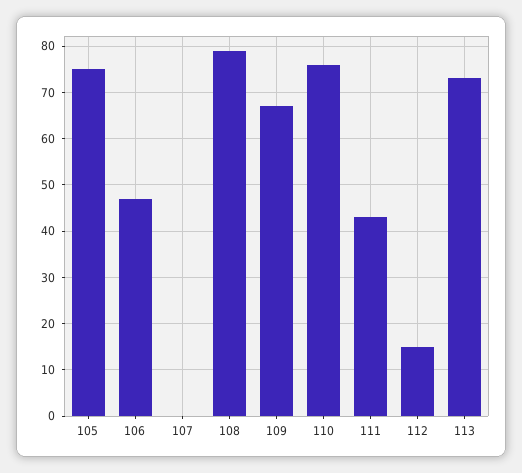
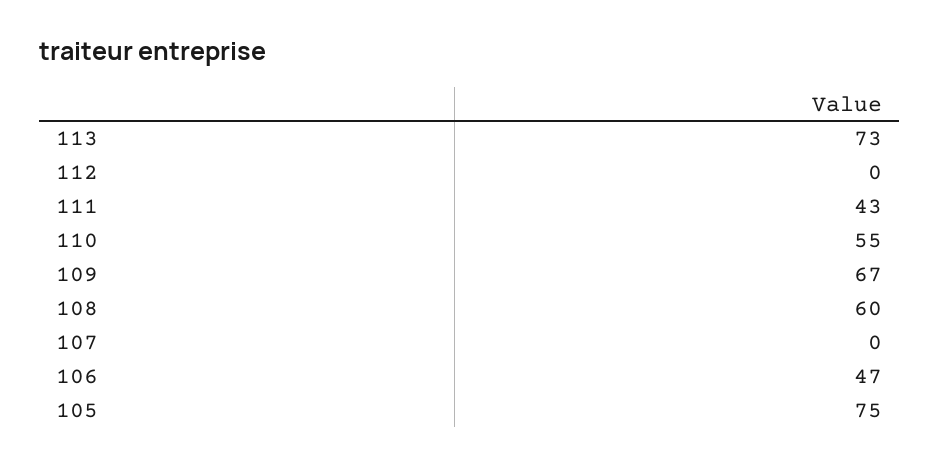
108: 80 -> 60
110: 75 -> 55
112: 15 -> 0

